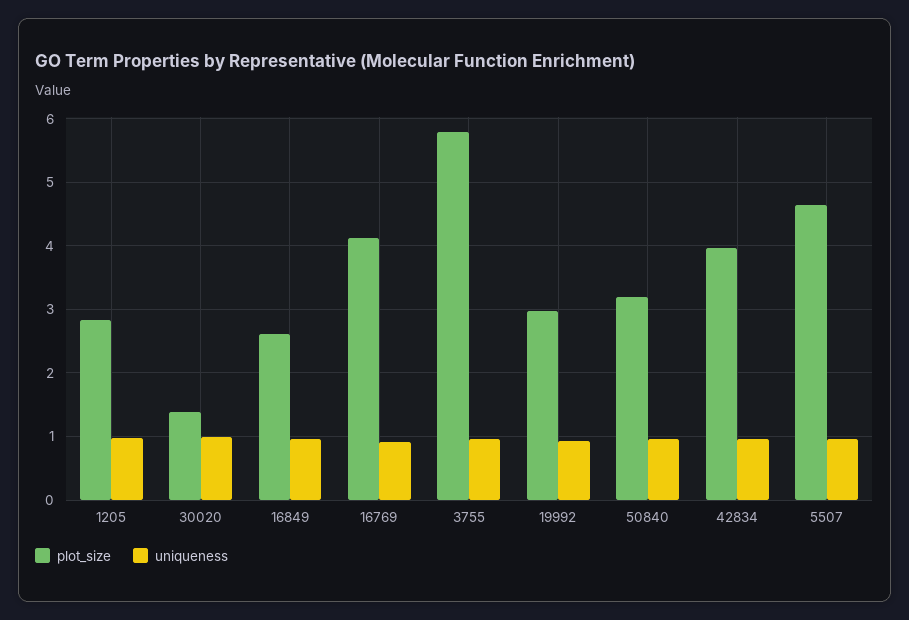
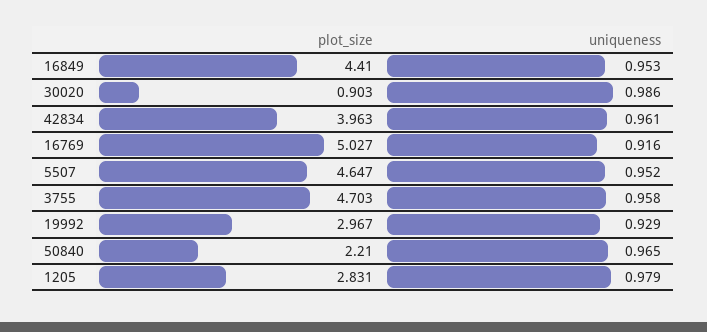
plot_size, 30020: 1.4 -> 0.903
plot_size, 16849: 2.6 -> 4.41
plot_size, 16769: 4.1 -> 5.027
plot_size, 3755: 5.8 -> 4.703
plot_size, 50840: 3.2 -> 2.21

